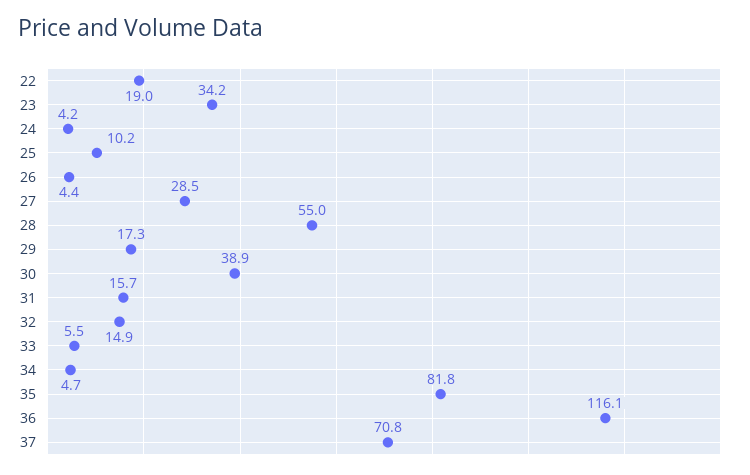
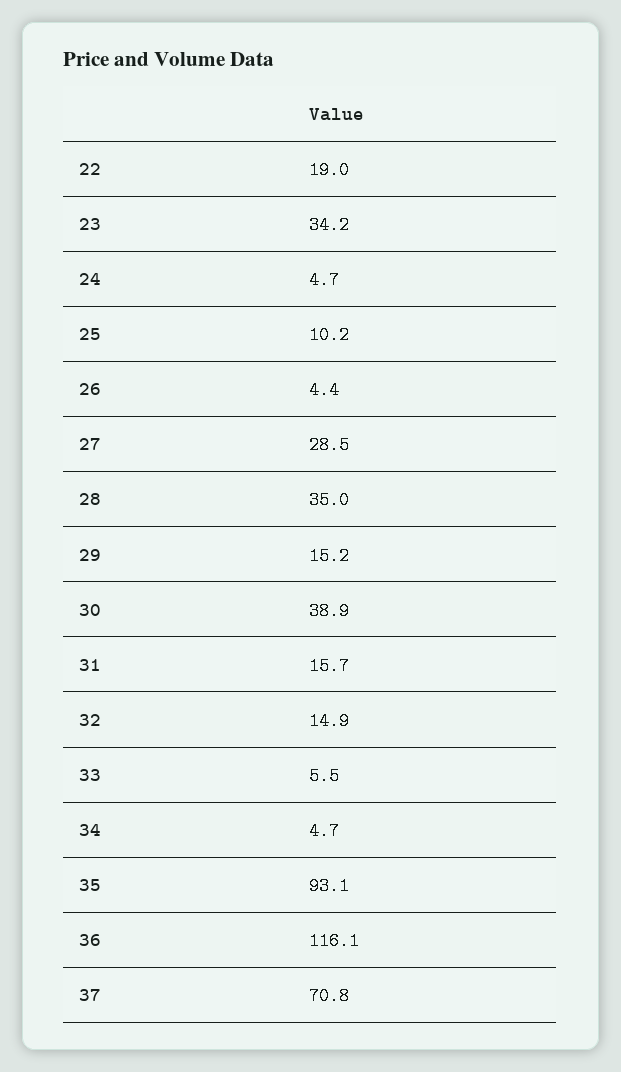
24: 4.2 -> 4.7
28: 55 -> 35
29: 17.3 -> 15.2
35: 81.8 -> 93.1

